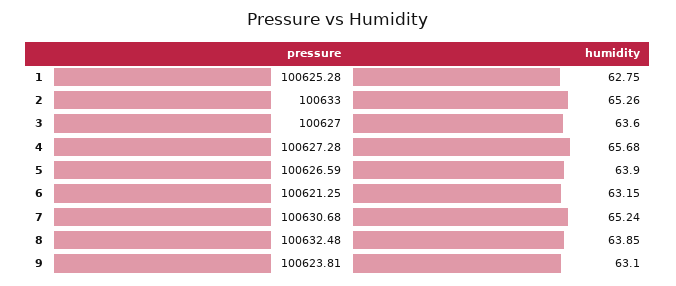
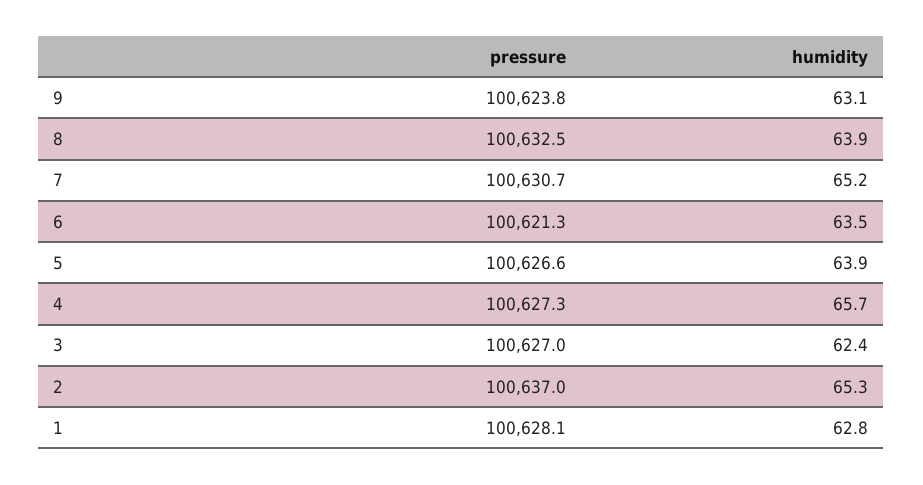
pressure, 1: 100625.28 -> 100628.1
pressure, 2: 100633 -> 100637
humidity, 3: 63.6 -> 62.4
humidity, 6: 63.15 -> 63.5

